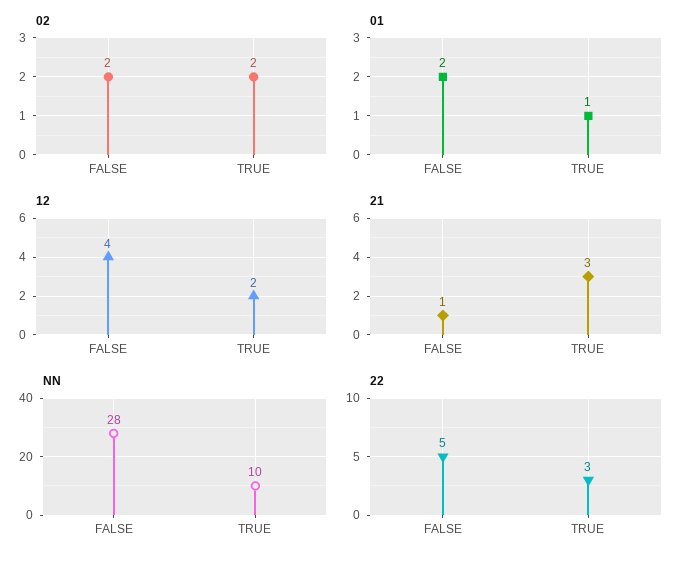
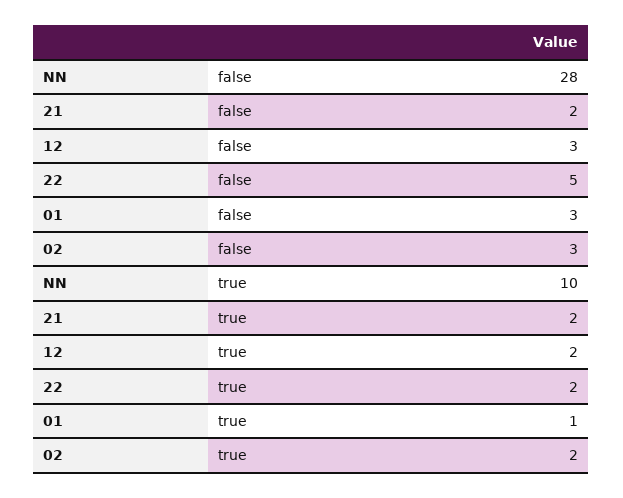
02, FALSE: 2 -> 3
01, FALSE: 2 -> 3
12, FALSE: 4 -> 3
21, FALSE: 1 -> 2
21, TRUE: 3 -> 2
22, TRUE: 3 -> 2

